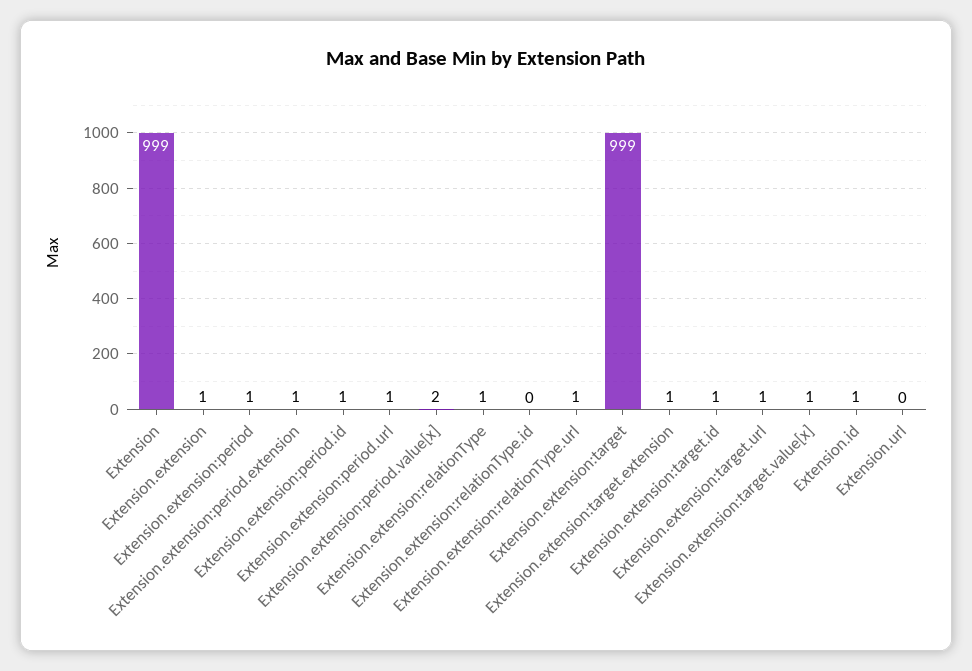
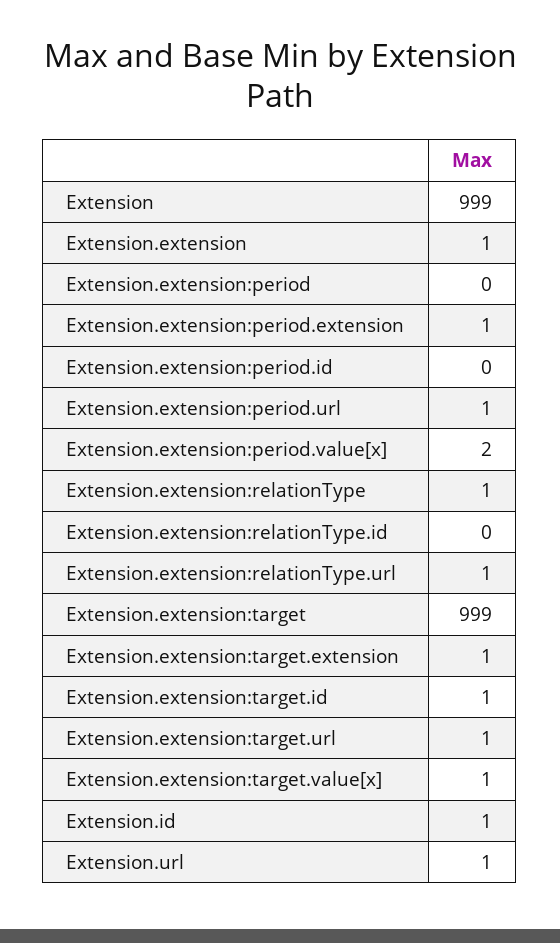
Extension.extension:period: 1 -> 0
Extension.extension:period.id: 1 -> 0
Extension.url: 0 -> 1

